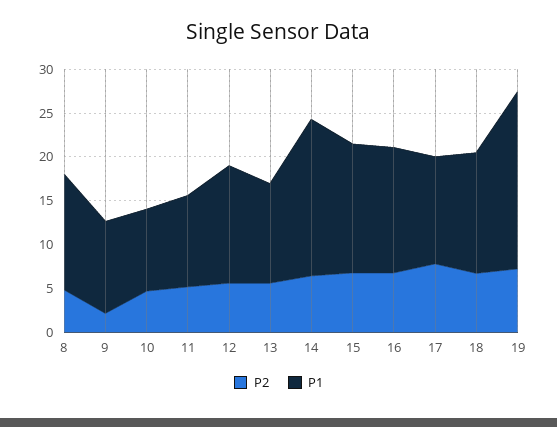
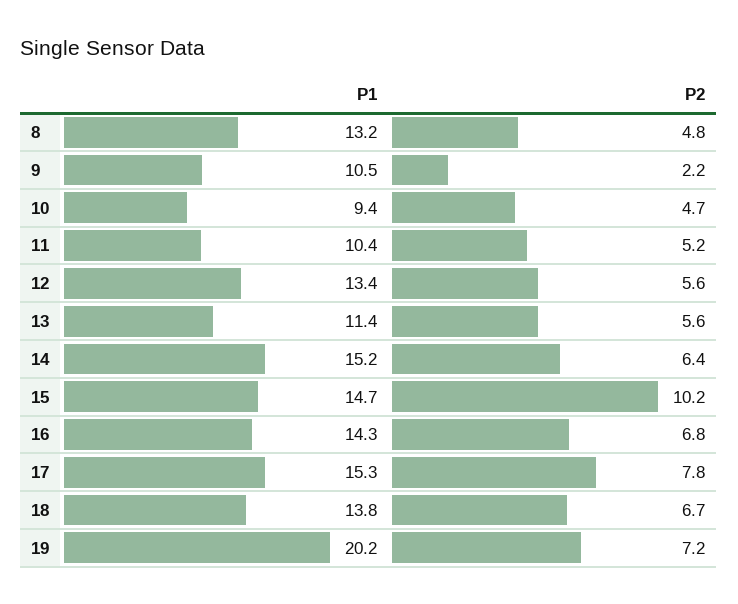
P1, 14: 18 -> 15.2
P2, 15: 7 -> 10.2
P1, 17: 12 -> 15.3

